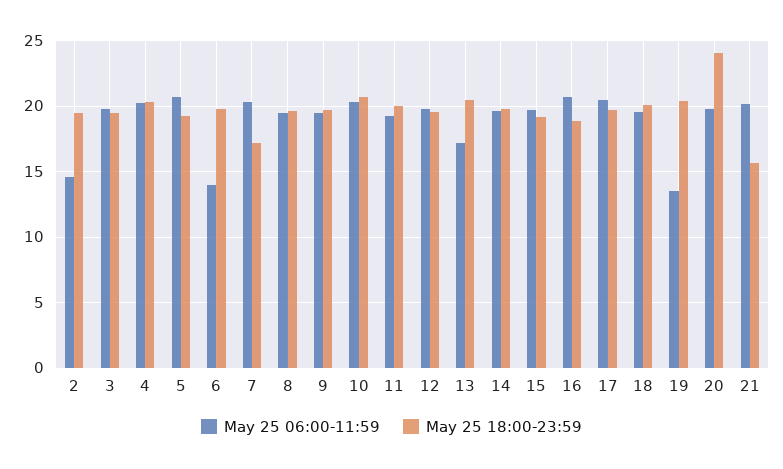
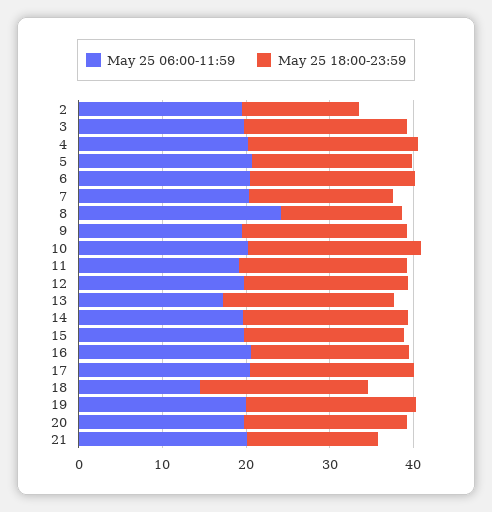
May 25 06:00-11:59, 2: 14.5 -> 20
May 25 18:00-23:59, 2: 19.5 -> 14
May 25 06:00-11:59, 6: 14 -> 20
May 25 06:00-11:59, 8: 19.5 -> 24
May 25 18:00-23:59, 8: 19.5 -> 14
May 25 06:00-11:59, 18: 19.5 -> 14
May 25 06:00-11:59, 19: 13.5 -> 20
May 25 18:00-23:59, 20: 24 -> 20

